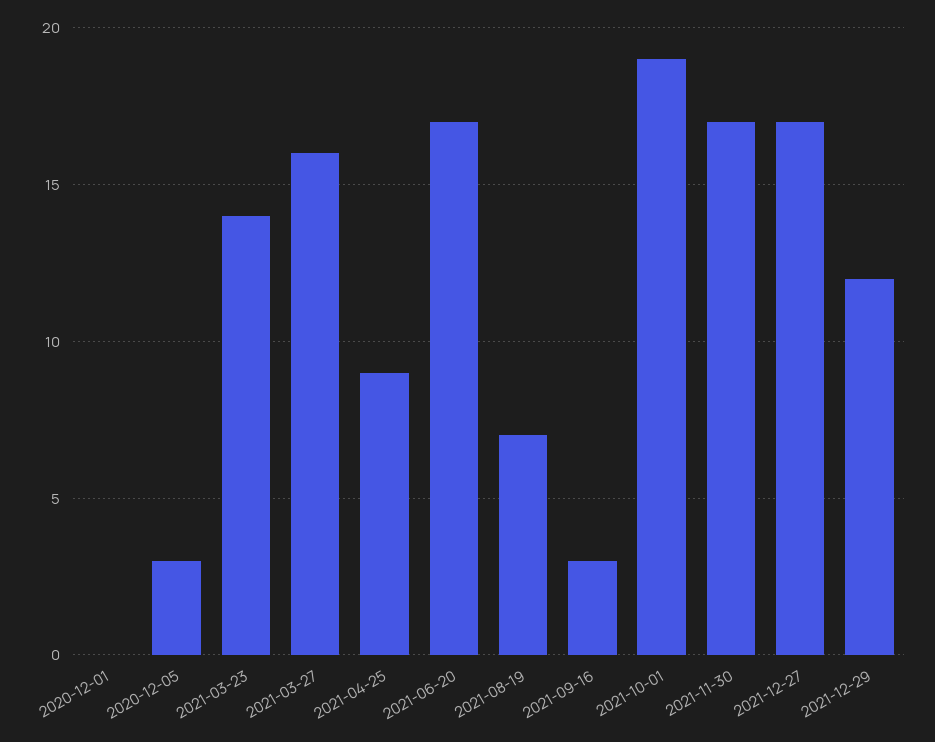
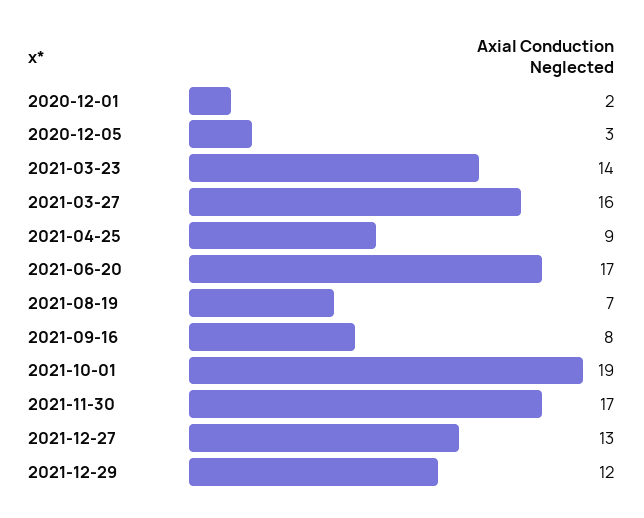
2020-12-01: 0 -> 2
2021-09-16: 3 -> 8
2021-12-27: 17 -> 13

